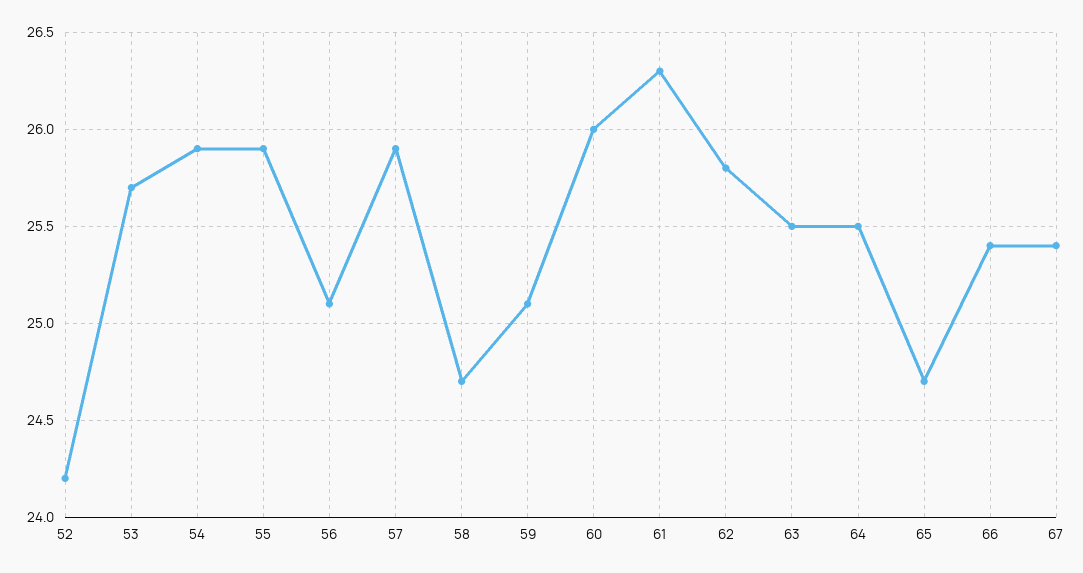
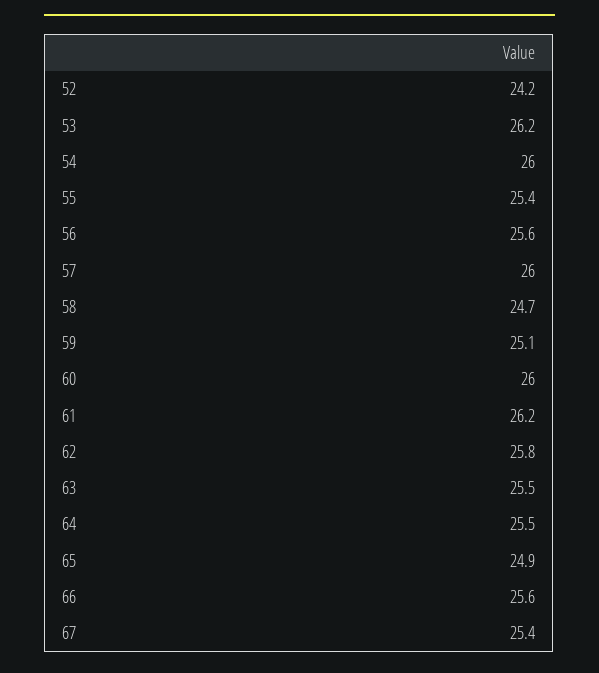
53: 25.7 -> 26.2
54: 25.9 -> 26
55: 25.9 -> 25.4
56: 25.1 -> 25.6
57: 25.9 -> 26
61: 26.3 -> 26.2
65: 24.7 -> 24.9
66: 25.4 -> 25.6

